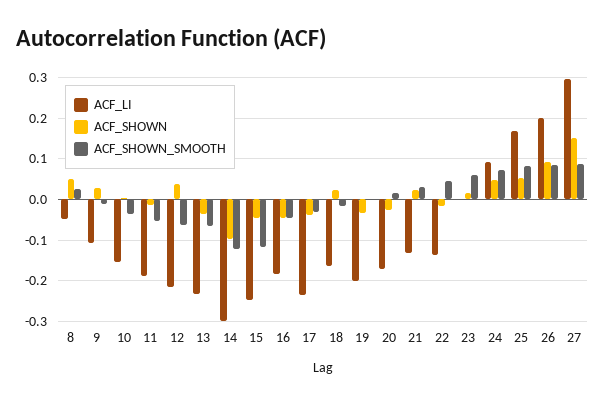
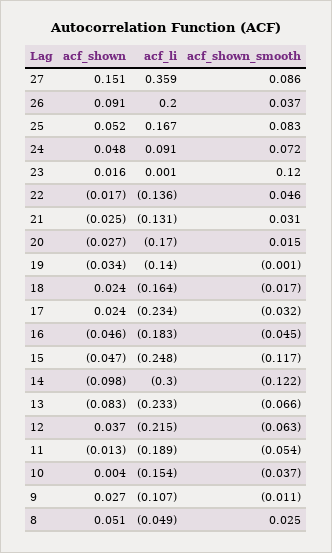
ACF_SHOWN, 13: -0.04 -> -0.083
ACF_SHOWN, 17: -0.04 -> 0.024
ACF_LI, 19: -0.2 -> -0.14
ACF_SHOWN, 21: 0.02 -> -0.025
ACF_SHOWN_SMOOTH, 23: 0.06 -> 0.12
ACF_SHOWN_SMOOTH, 26: 0.08 -> 0.037
ACF_LI, 27: 0.3 -> 0.359

